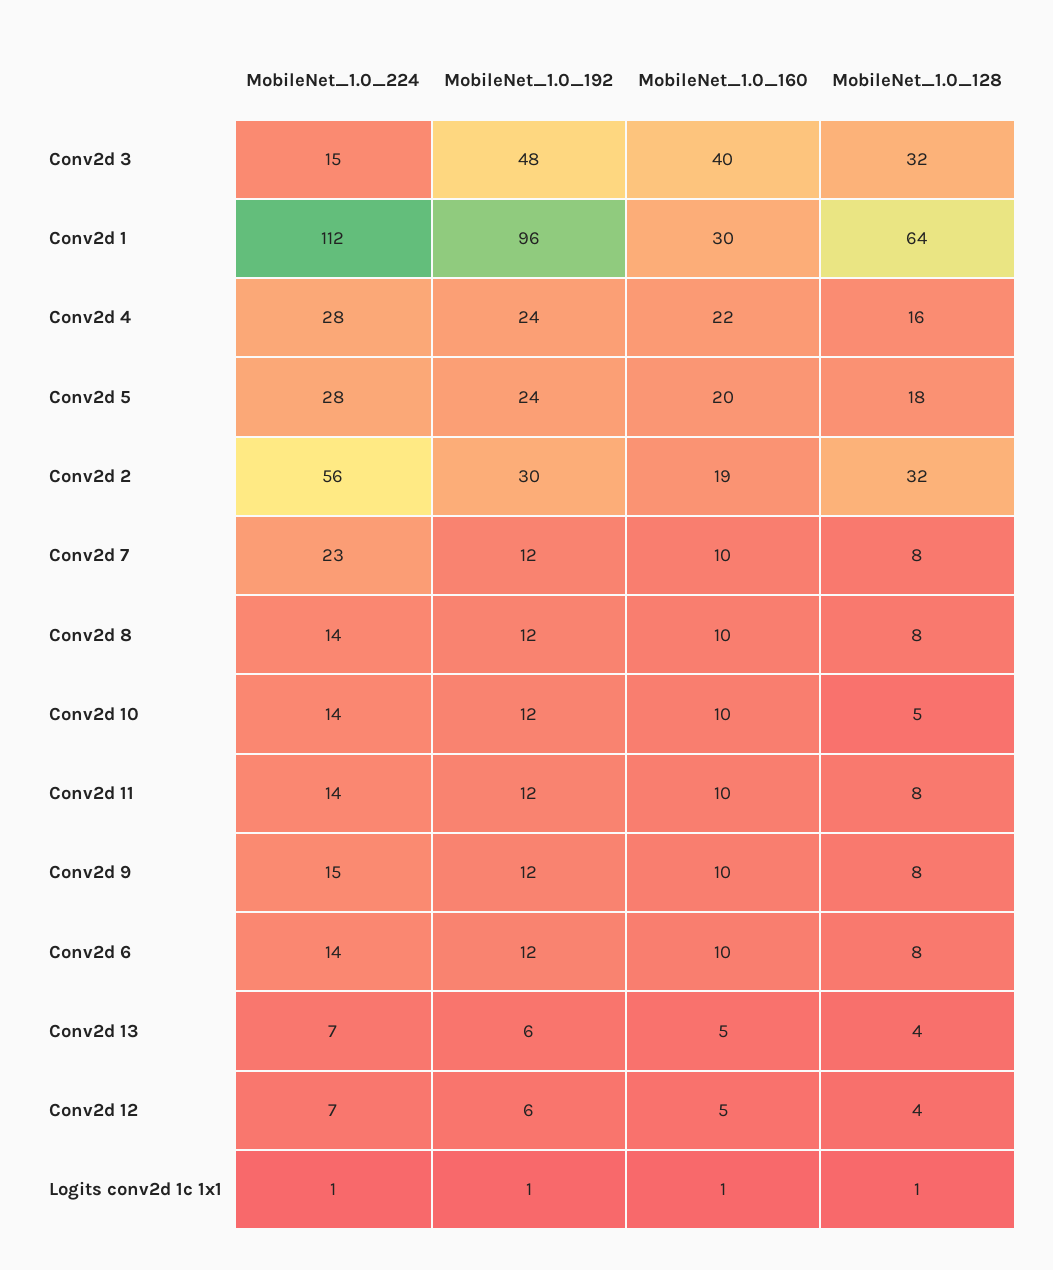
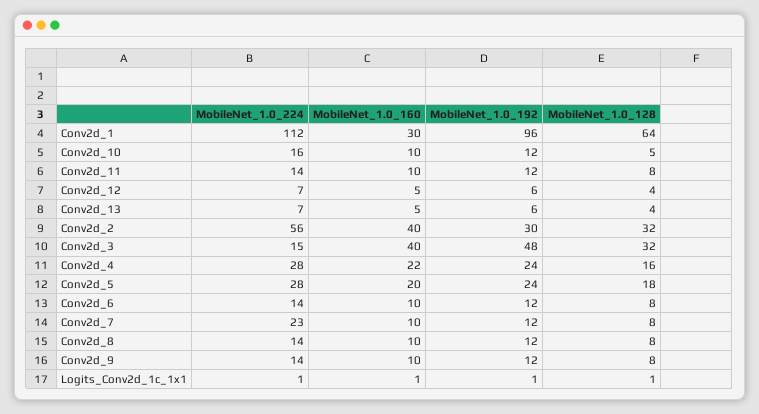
MobileNet_1.0_160, Conv2d 2: 19 -> 40
MobileNet_1.0_224, Conv2d 10: 14 -> 16
MobileNet_1.0_224, Conv2d 9: 15 -> 14

